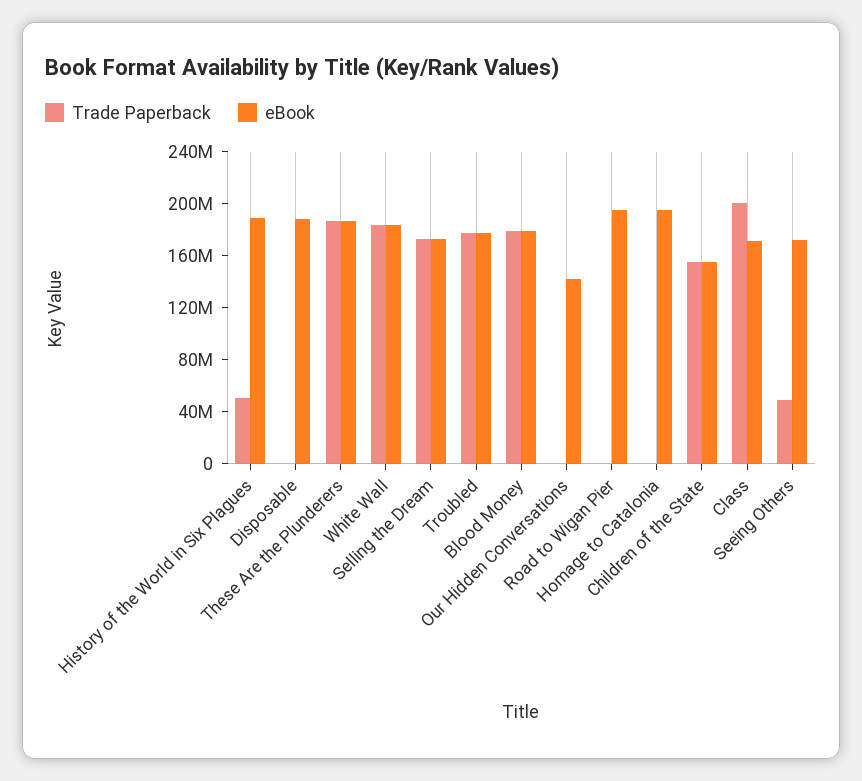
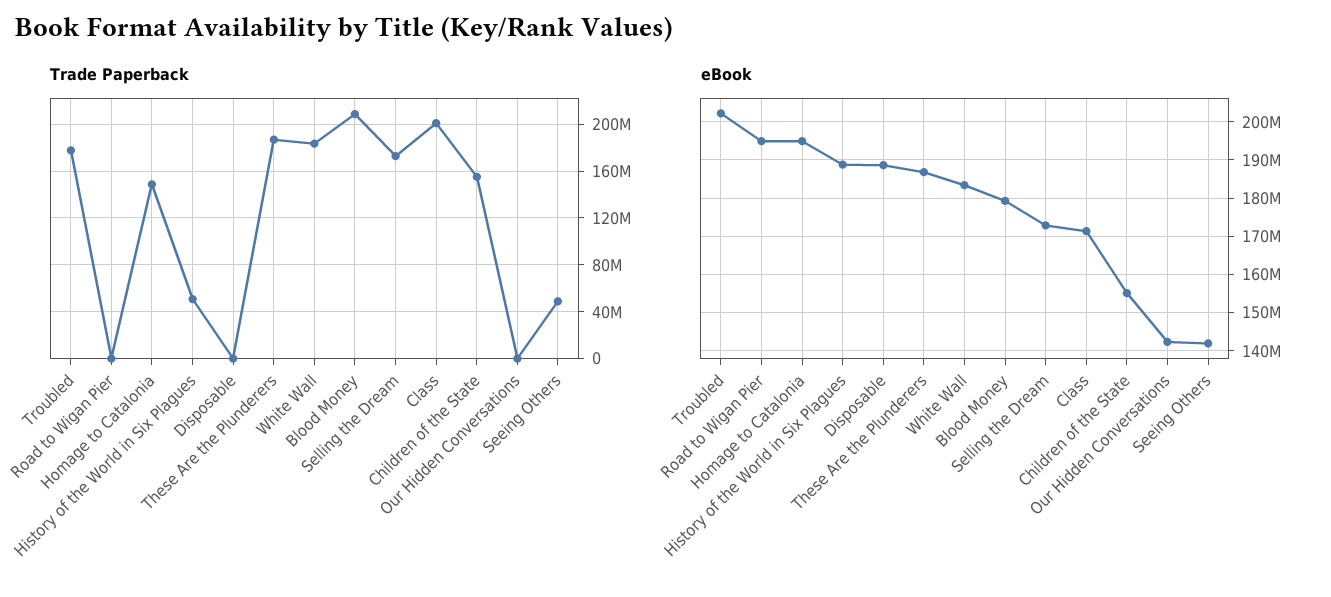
eBook, Troubled: 180000000 -> 202000000
Trade Paperback, Blood Money: 180000000 -> 210000000
Trade Paperback, Homage to Catalonia: 0 -> 150000000
eBook, Seeing Others: 170000000 -> 142000000

